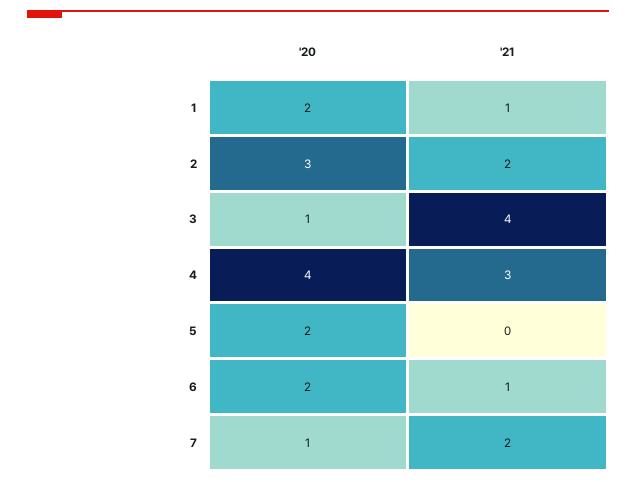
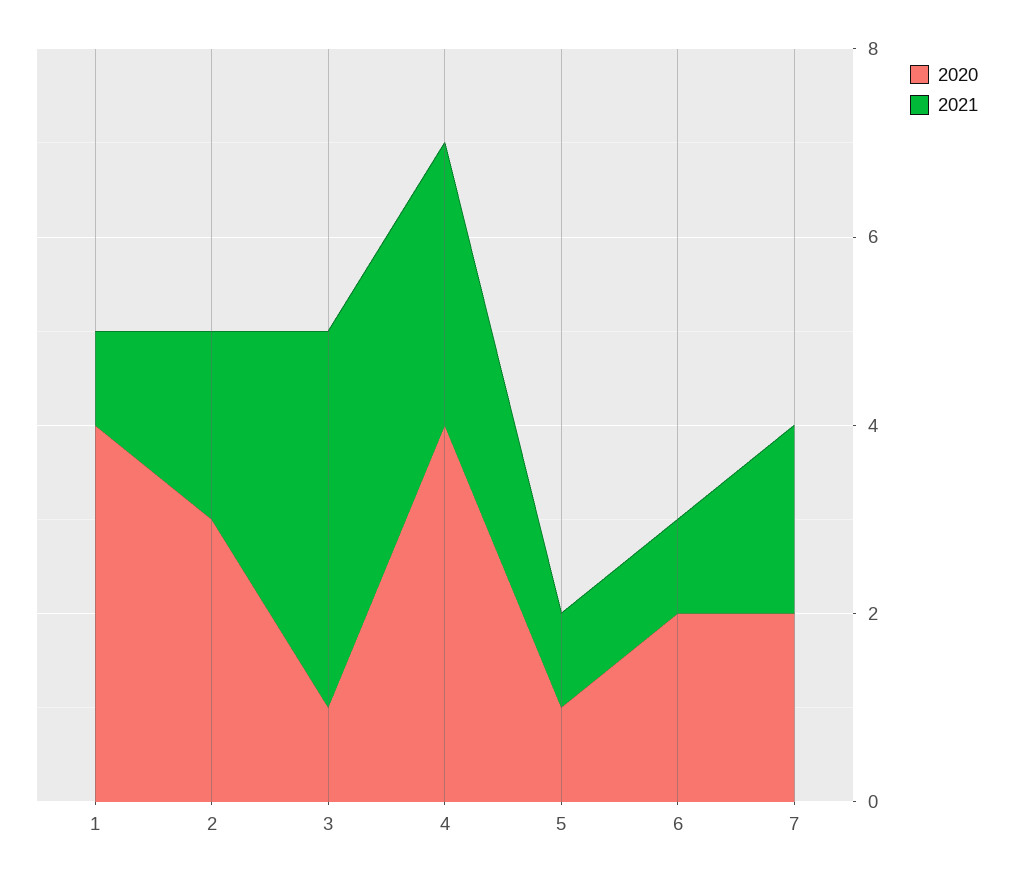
'20, 1: 2 -> 4
'20, 5: 2 -> 1
'21, 5: 0 -> 1
'20, 7: 1 -> 2

